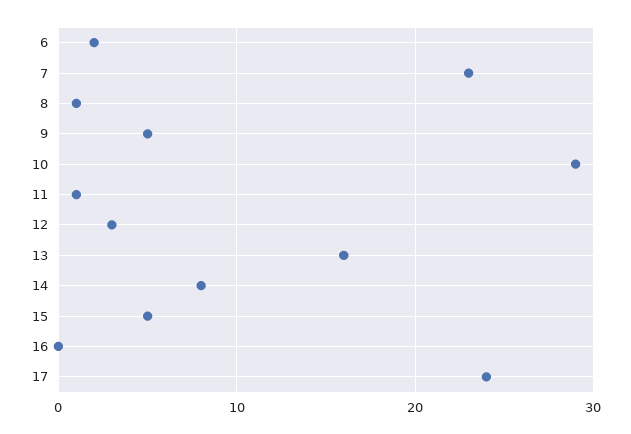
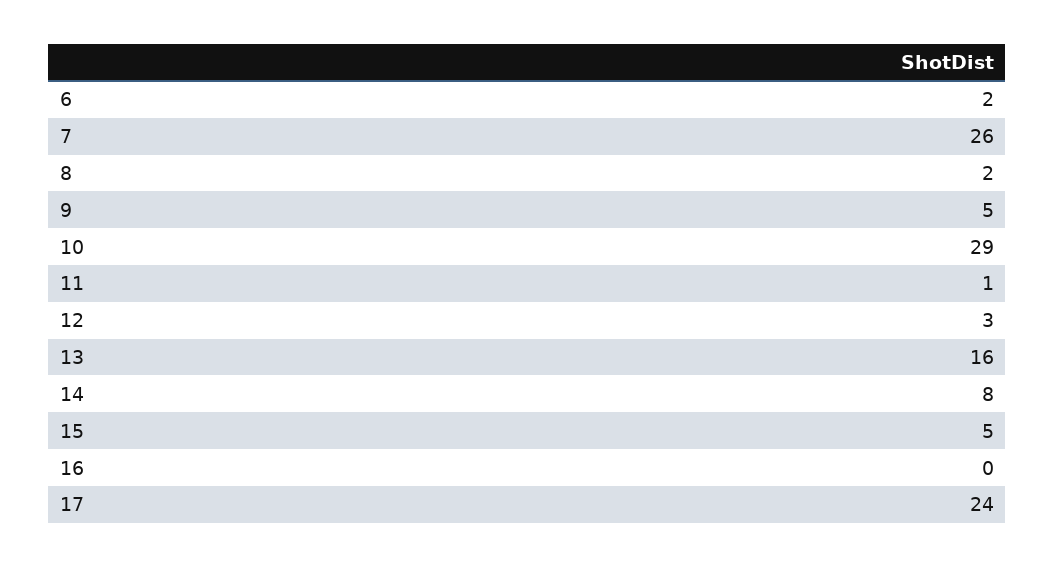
7: 23 -> 26
8: 1 -> 2

